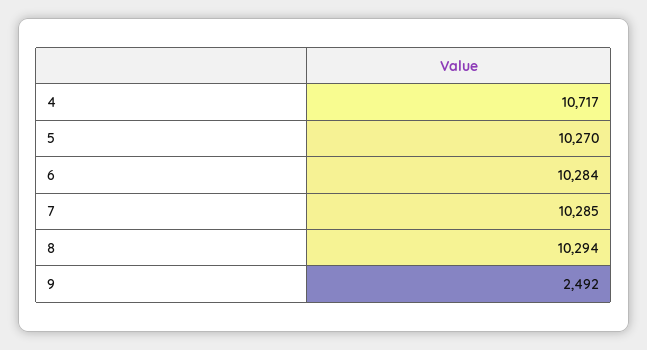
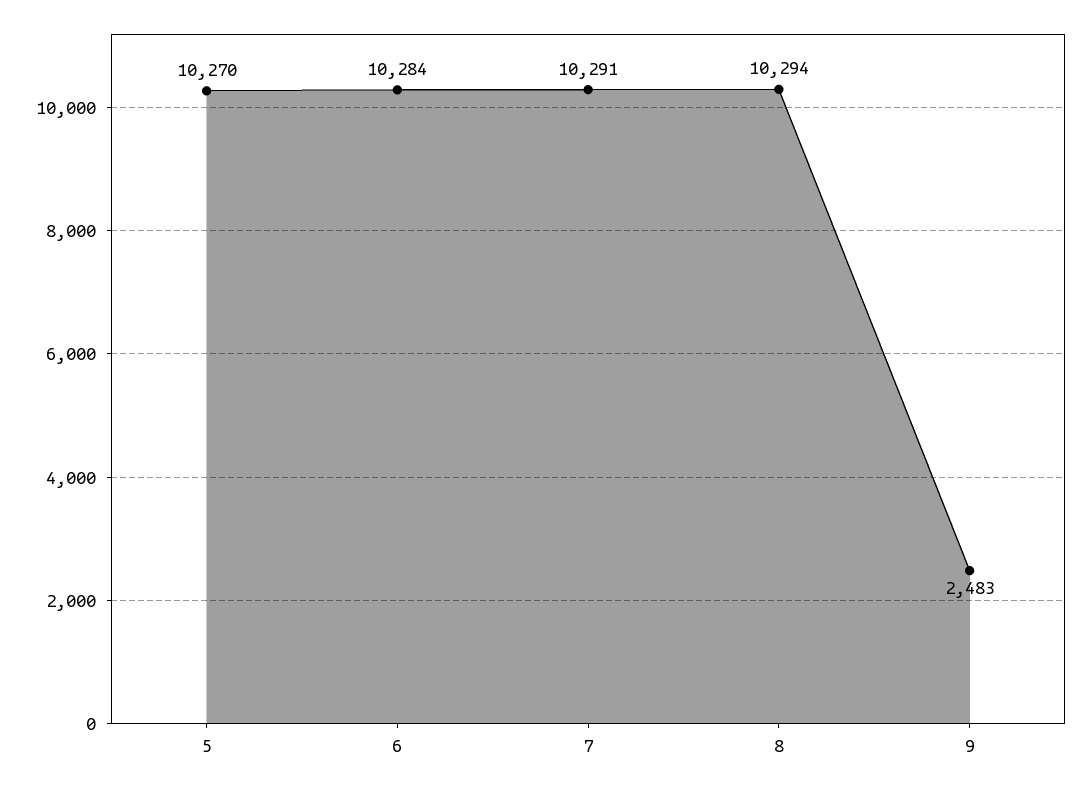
4: 10717 -> none
7: 10285 -> 10291
9: 2492 -> 2483

